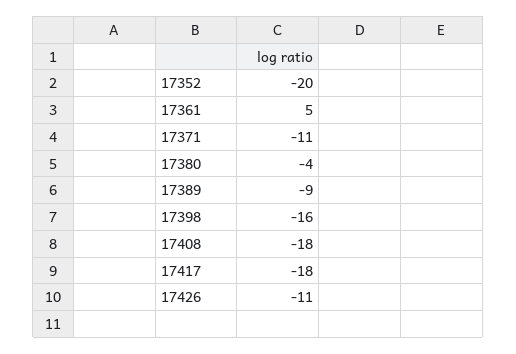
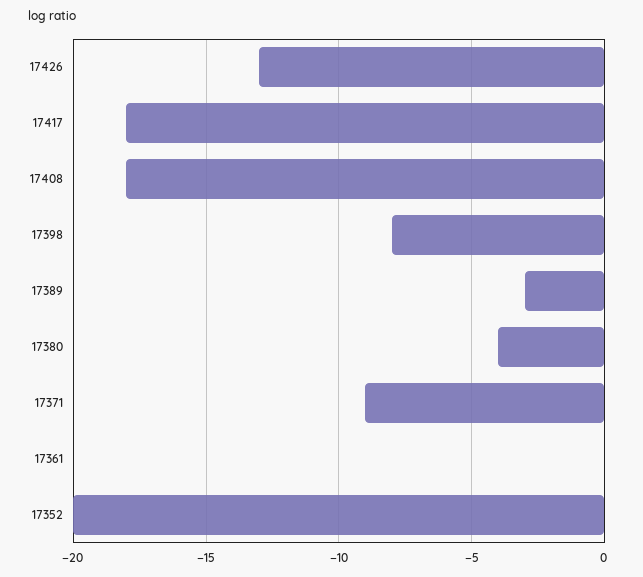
17361: 5 -> 0
17371: -11 -> -9
17389: -9 -> -3
17398: -16 -> -8
17426: -11 -> -13

